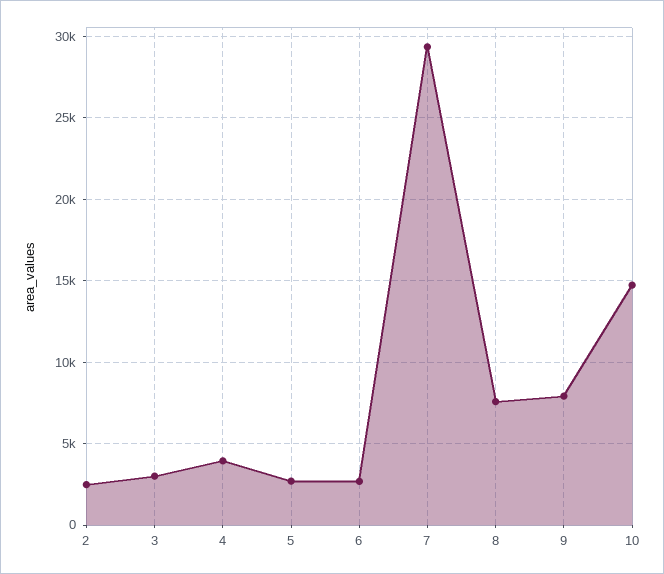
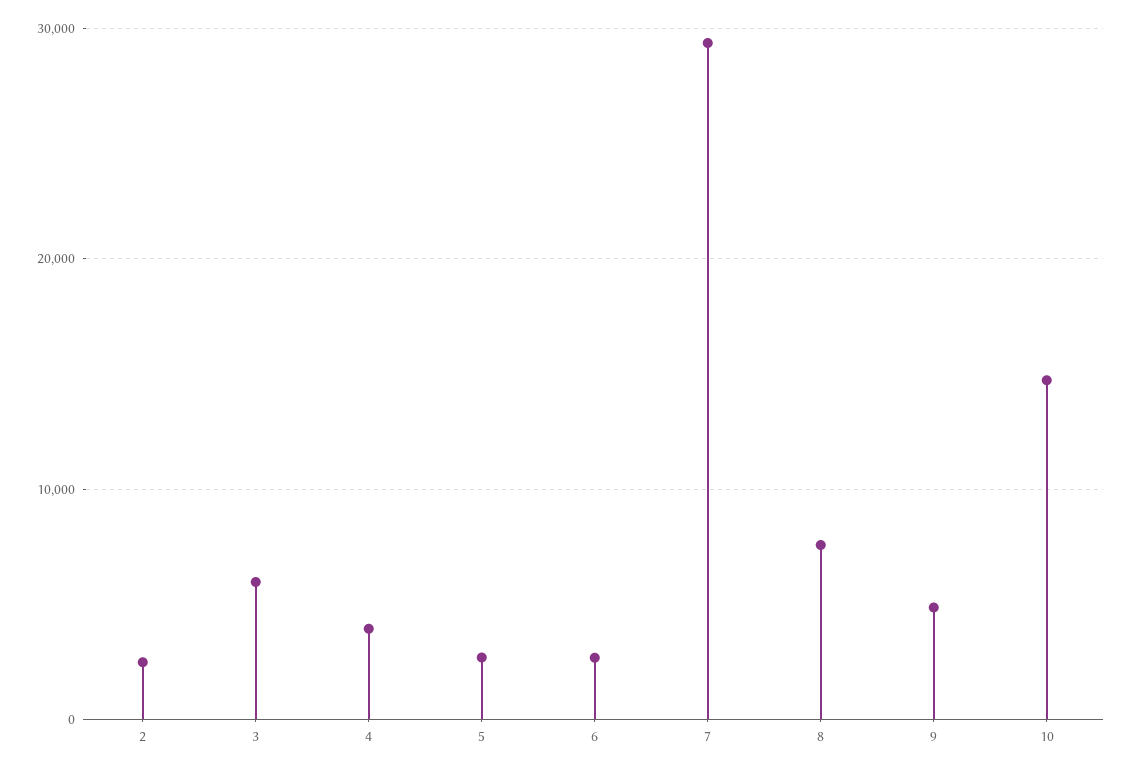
3: 3000 -> 6000
9: 8000 -> 5000

